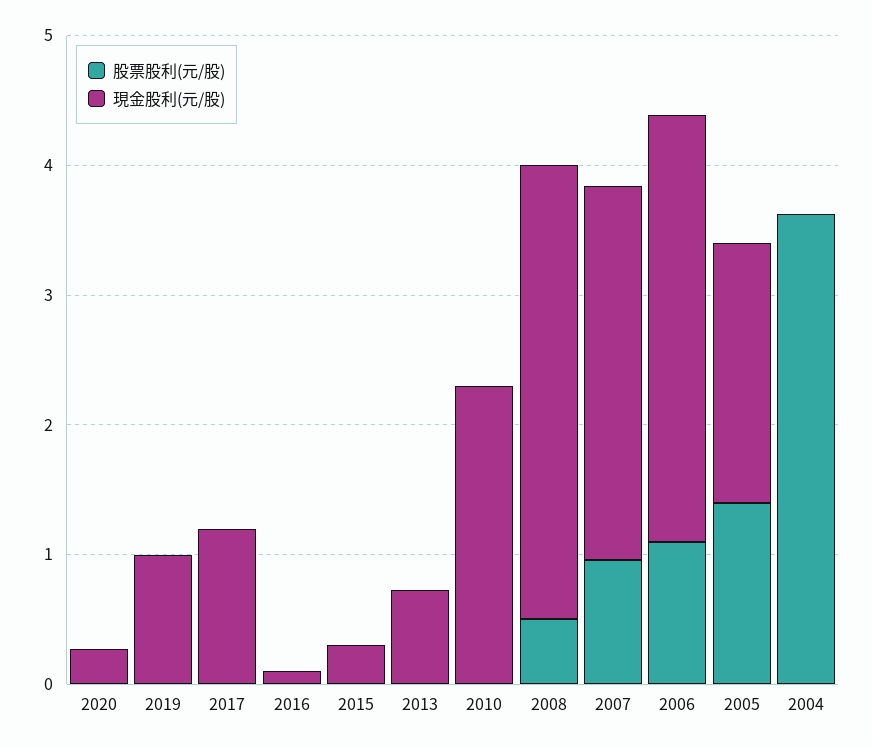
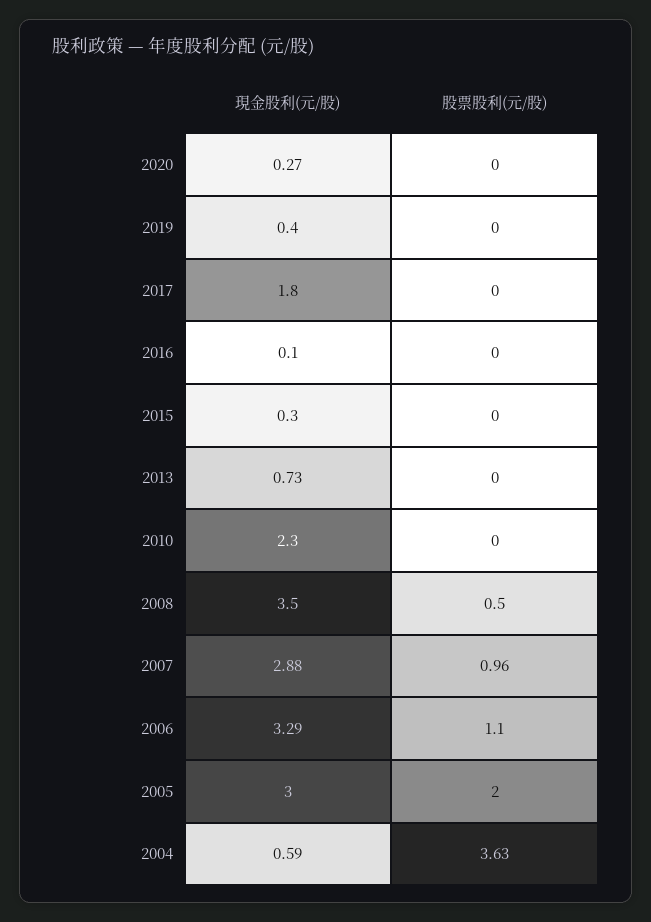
現金股利(元/股), 2019: 1 -> 0.4
現金股利(元/股), 2017: 1.2 -> 1.8
股票股利(元/股), 2005: 1.4 -> 2
現金股利(元/股), 2005: 2 -> 3
現金股利(元/股), 2004: 0 -> 0.59

